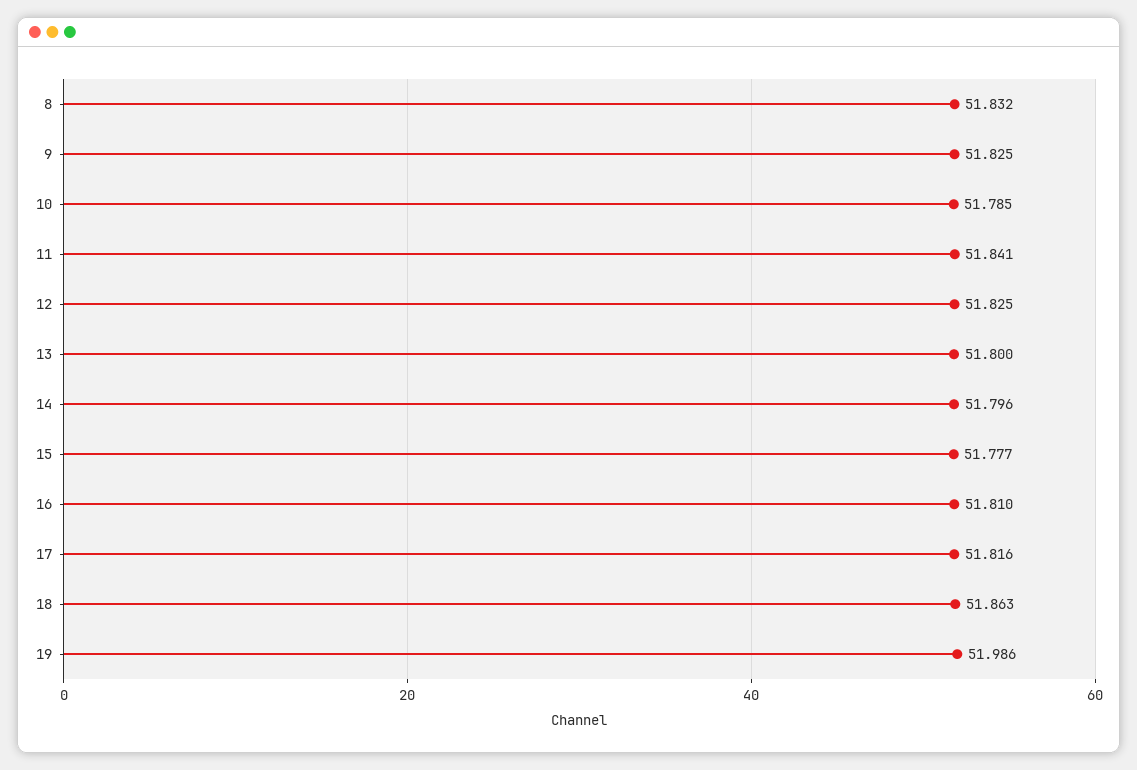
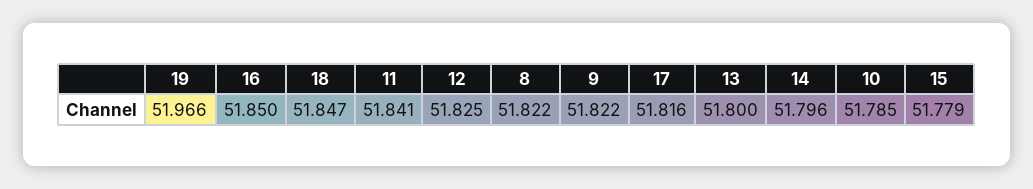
8: 51.832 -> 51.822
9: 51.825 -> 51.822
15: 51.777 -> 51.779
16: 51.81 -> 51.85
18: 51.863 -> 51.847
19: 51.986 -> 51.966

